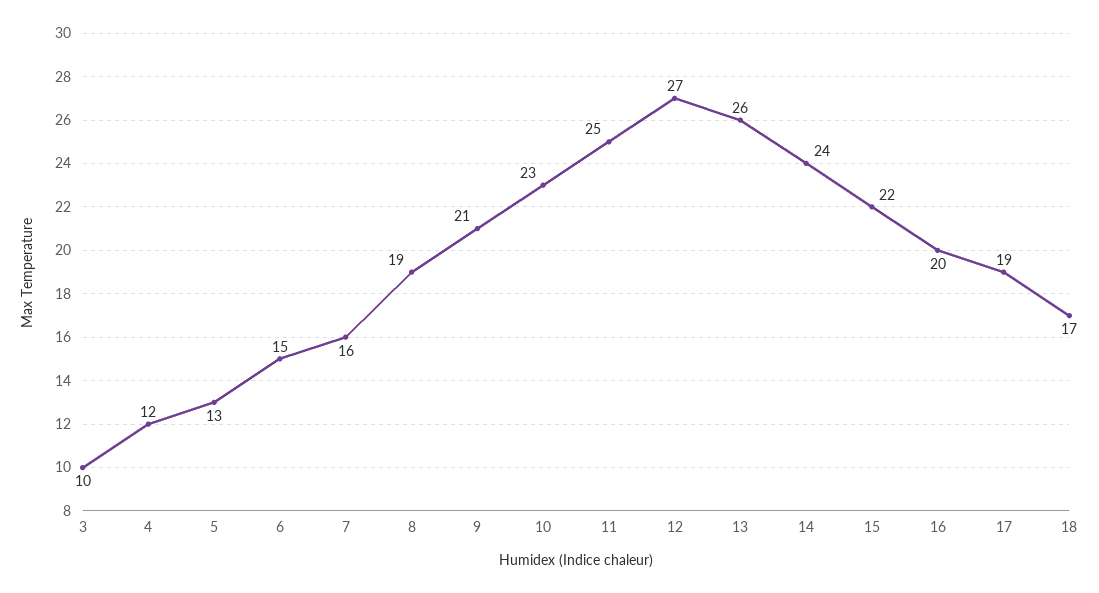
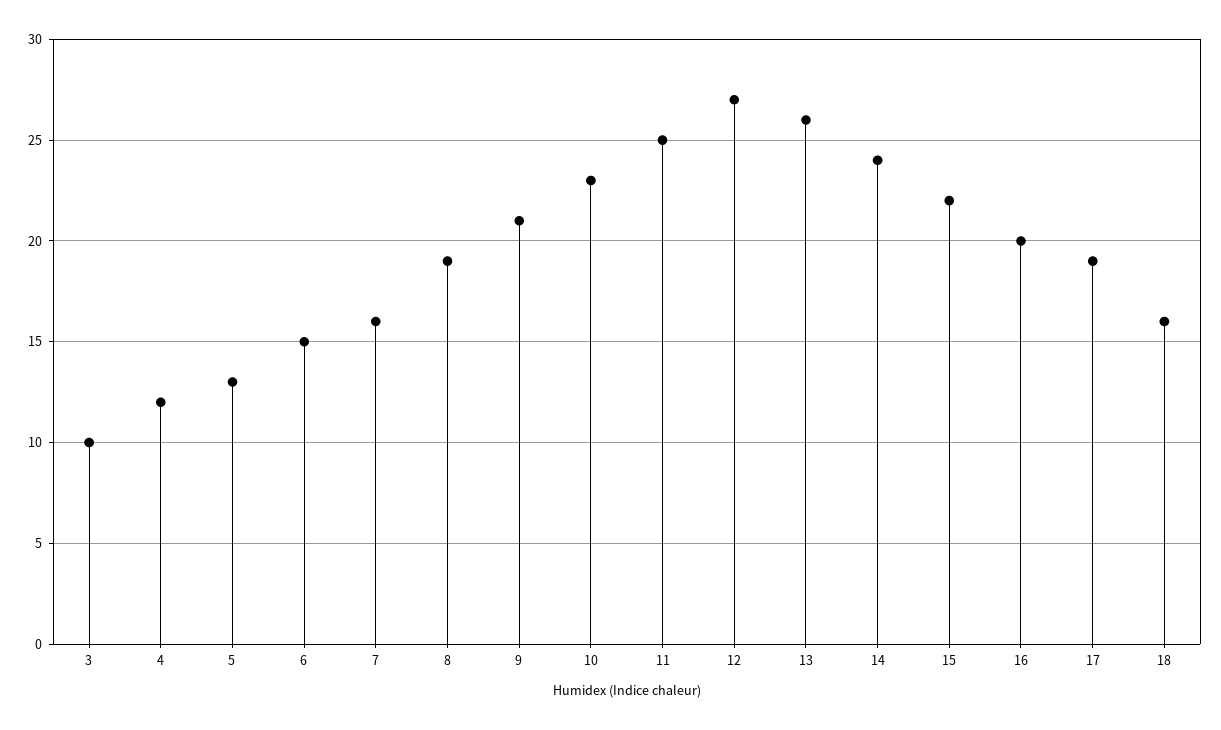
18: 17 -> 16

